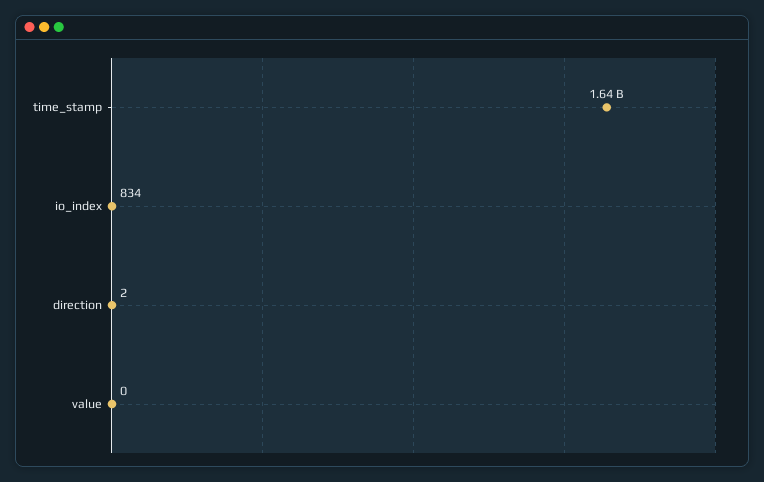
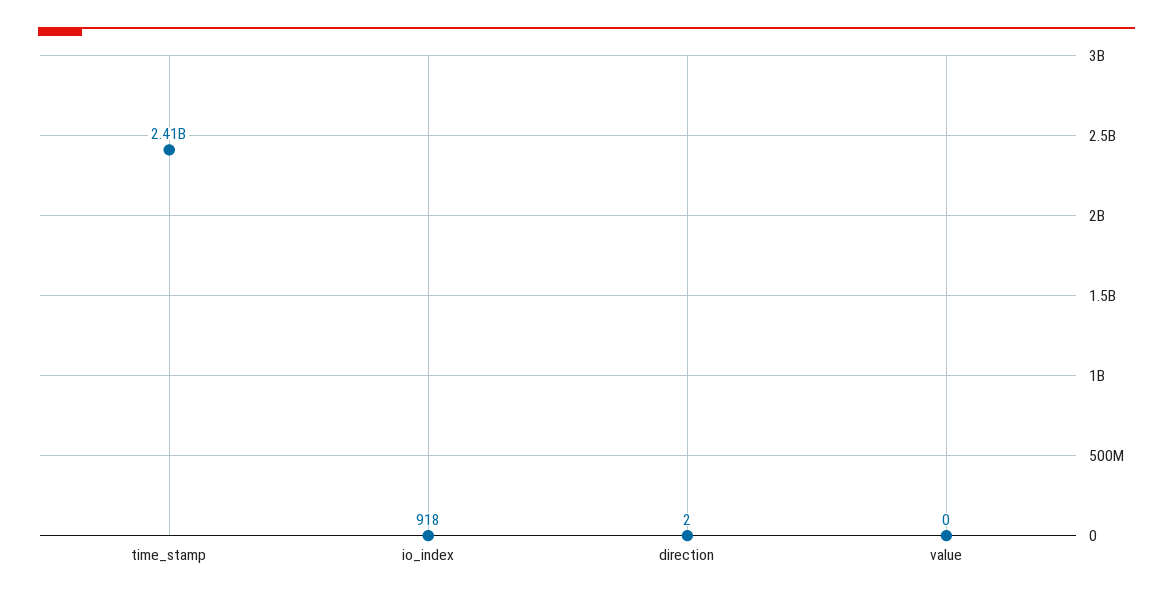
time_stamp: 1640000000 -> 2410000000
io_index: 834 -> 918

